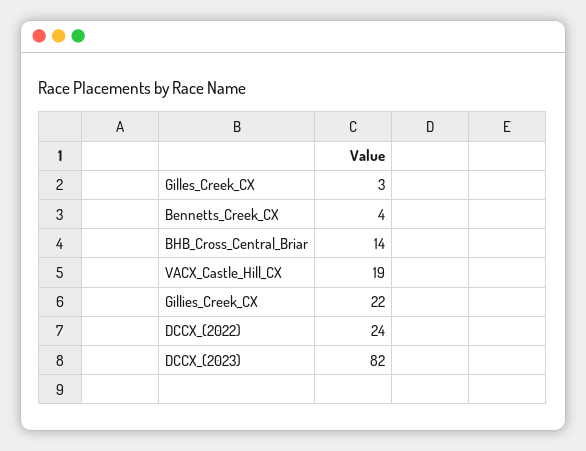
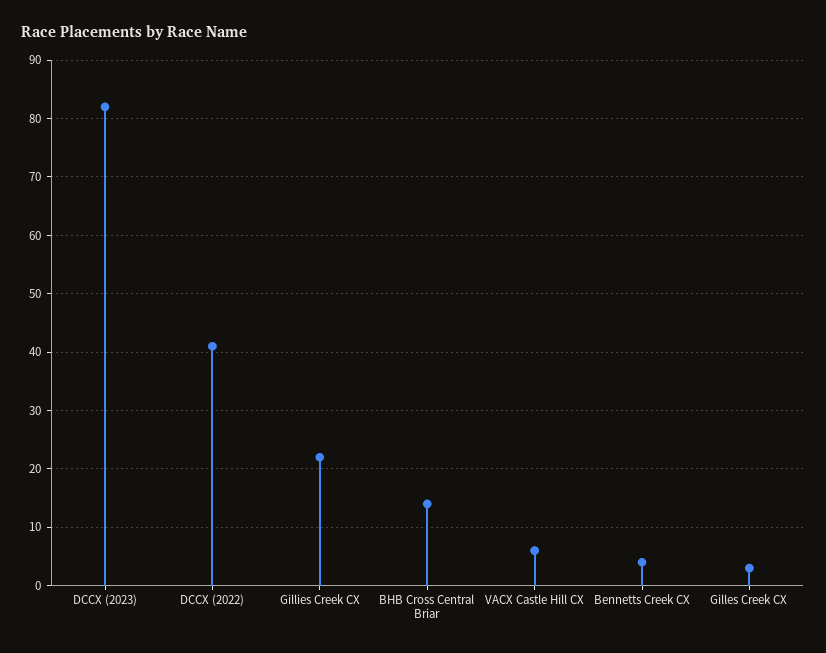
VACX_Castle_Hill_CX: 19 -> 5
DCCX_(2022): 24 -> 40

